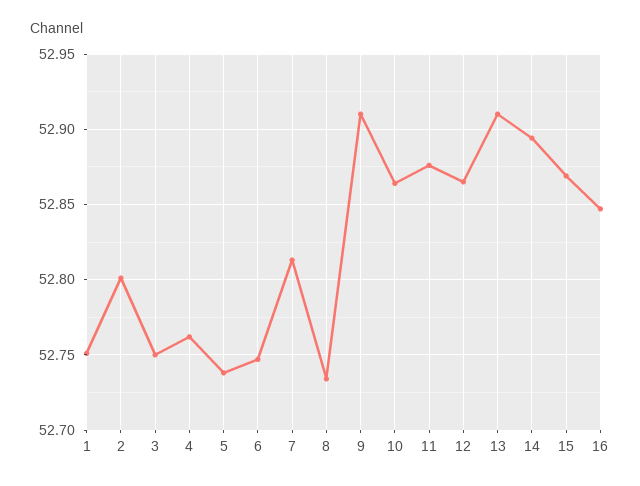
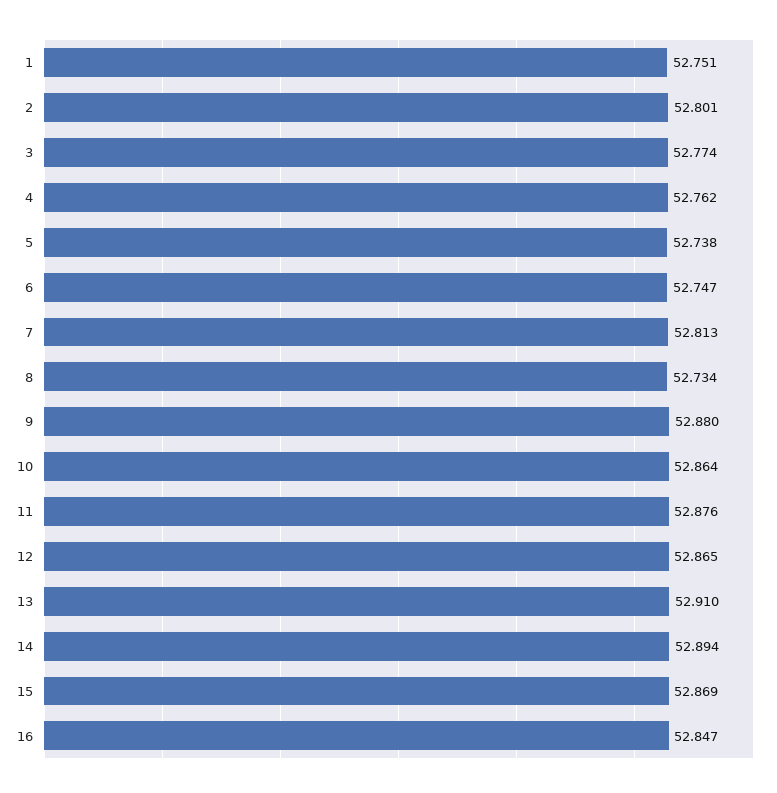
3: 52.75 -> 52.774
9: 52.91 -> 52.88

